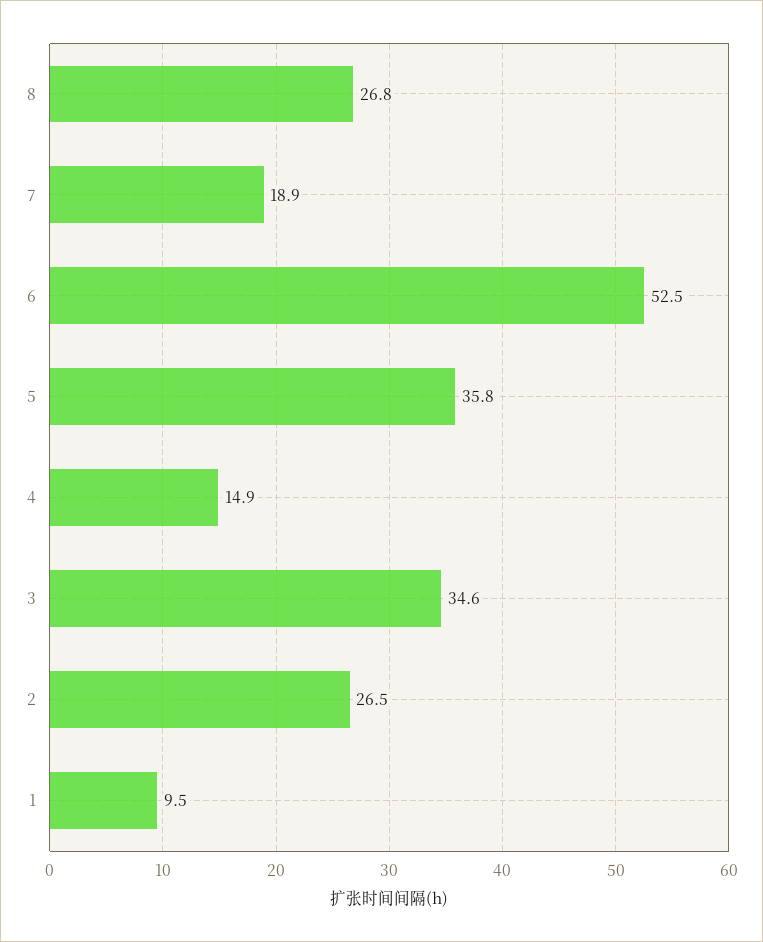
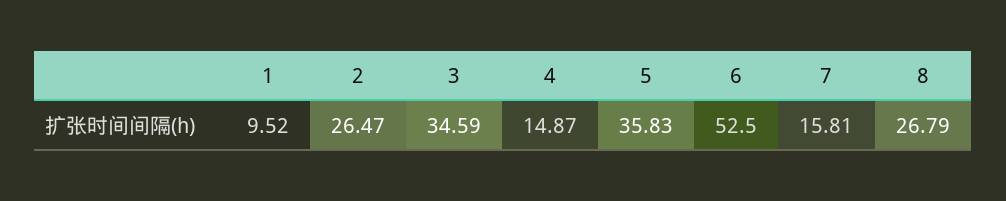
7: 18.9 -> 15.81

